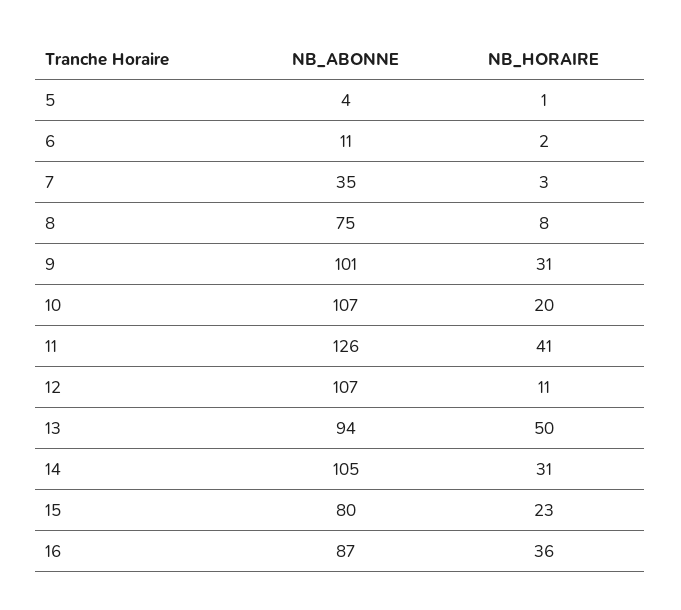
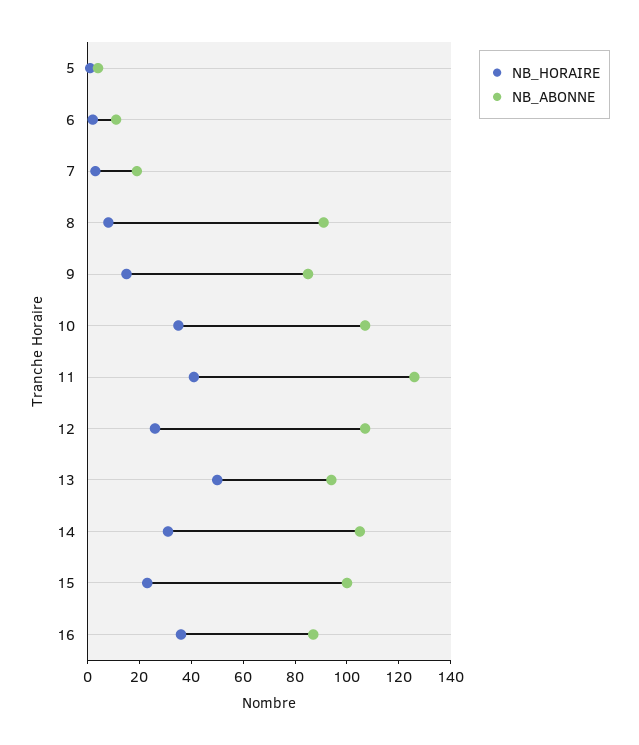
NB_ABONNE, 7: 35 -> 20
NB_ABONNE, 8: 75 -> 90
NB_ABONNE, 9: 101 -> 85
NB_HORAIRE, 9: 31 -> 15
NB_HORAIRE, 10: 20 -> 35
NB_HORAIRE, 12: 11 -> 25
NB_ABONNE, 15: 80 -> 100

